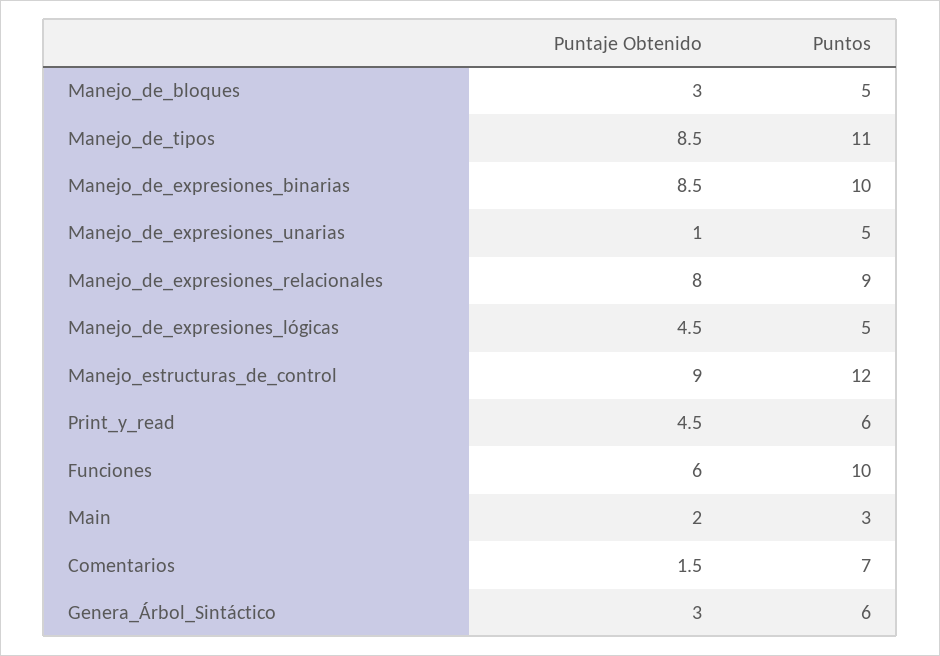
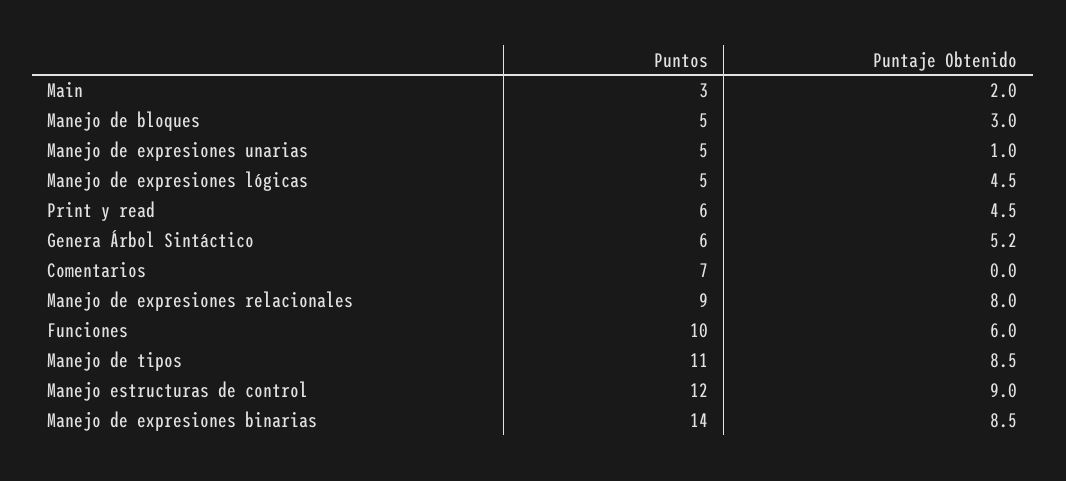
Puntos, Manejo_de_expresiones_binarias: 10 -> 14
Puntaje Obtenido, Comentarios: 1.5 -> 0
Puntaje Obtenido, Genera_Árbol_Sintáctico: 3 -> 5.2

